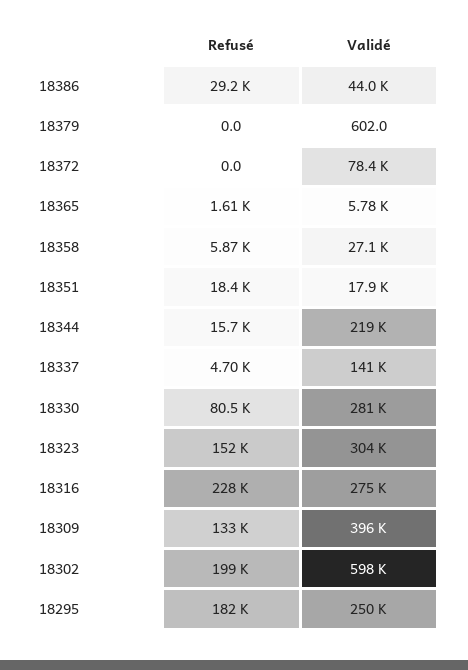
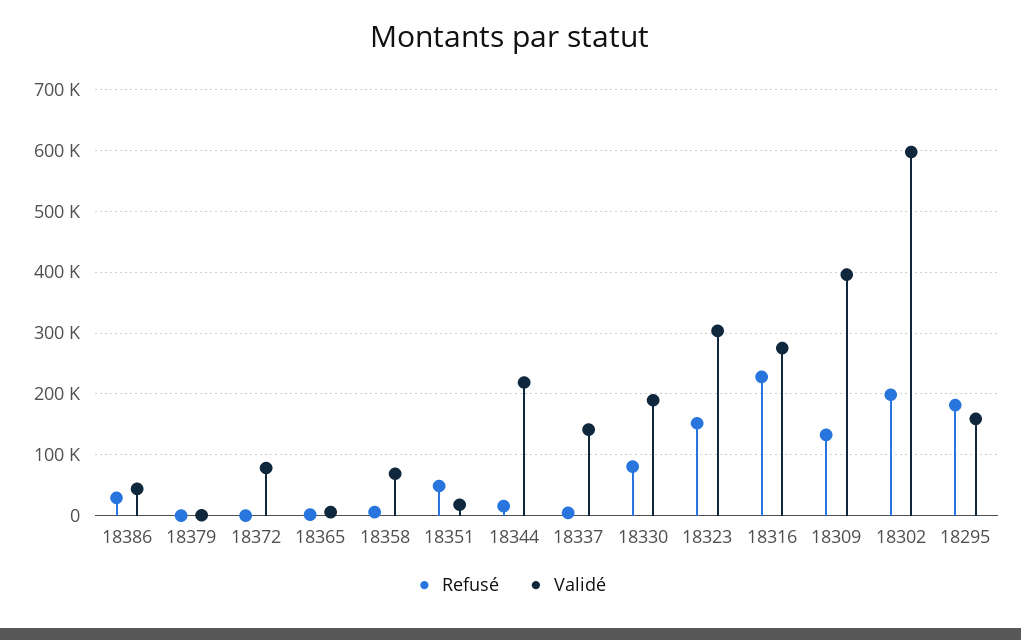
Validé, 18358: 27100 -> 70000
Refusé, 18351: 18400 -> 50000
Validé, 18330: 281000 -> 190000
Validé, 18295: 250000 -> 160000

